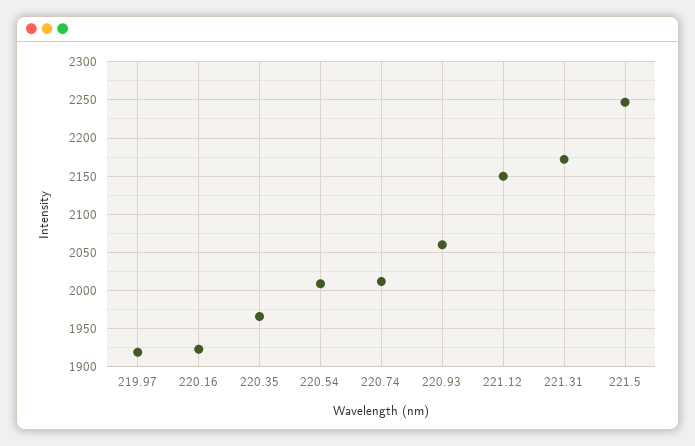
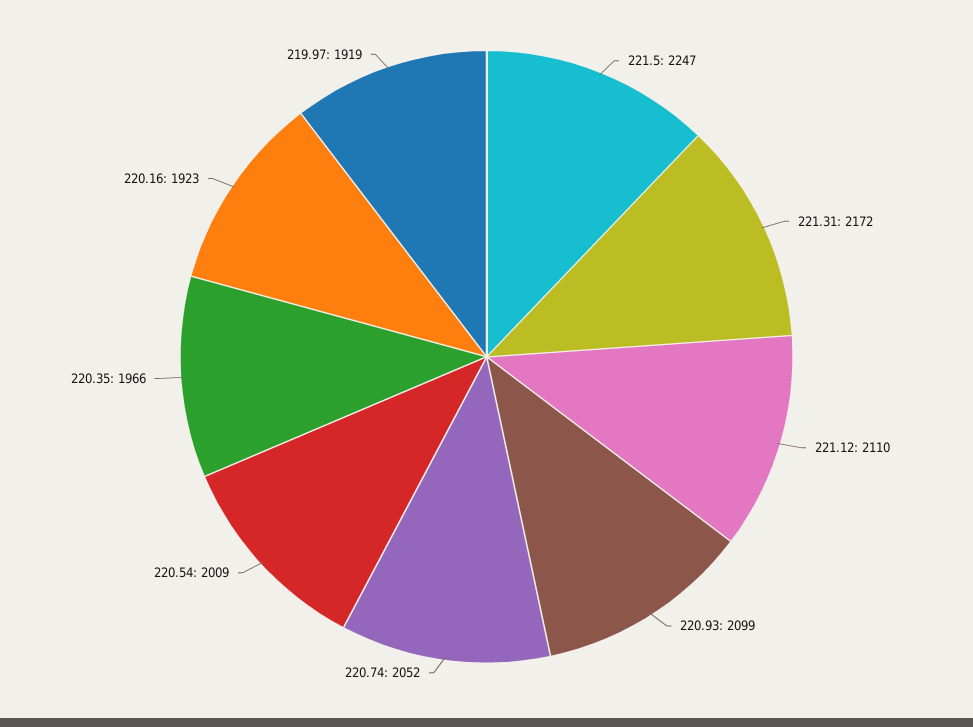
220.74: 2010 -> 2052
220.93: 2060 -> 2099
221.12: 2150 -> 2110

